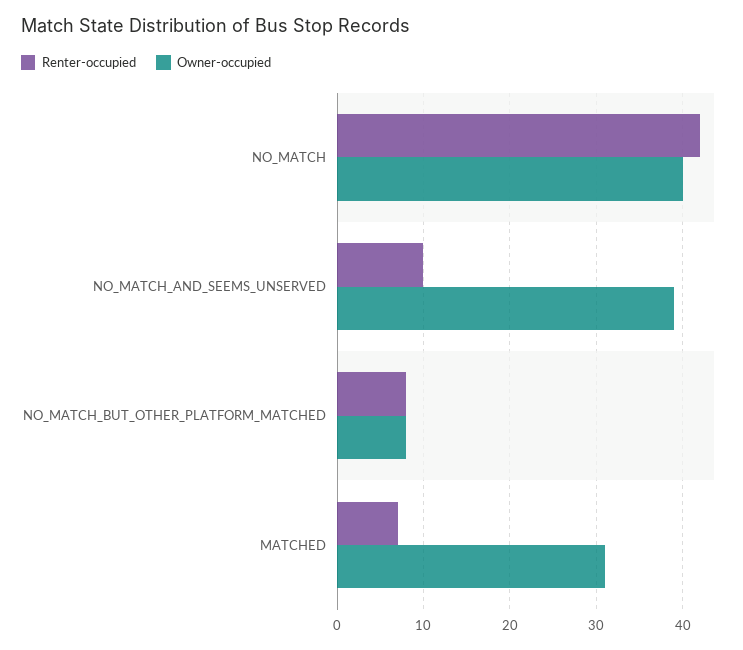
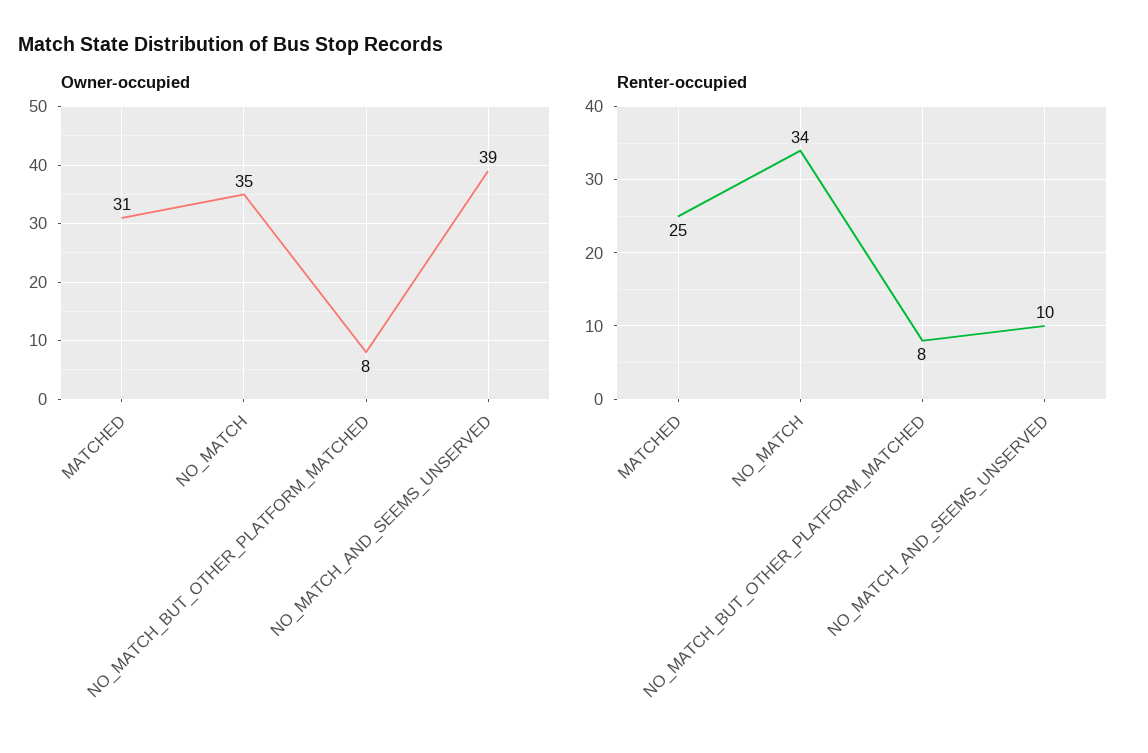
Renter-occupied, NO_MATCH: 42 -> 34
Owner-occupied, NO_MATCH: 40 -> 35
Renter-occupied, MATCHED: 7 -> 25

